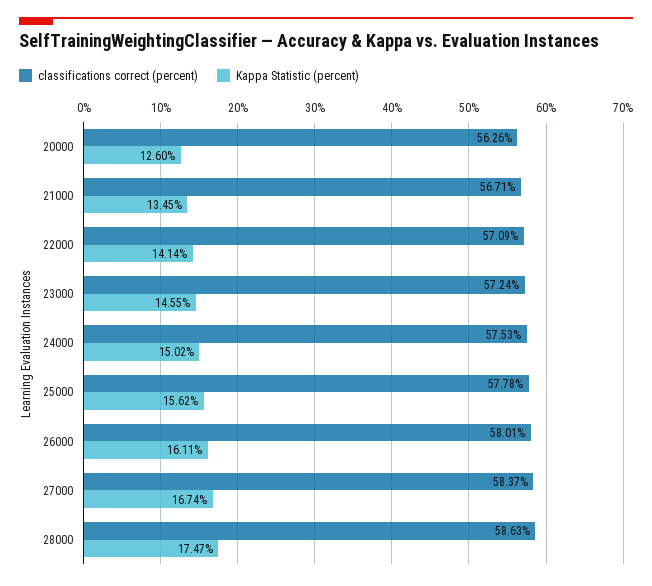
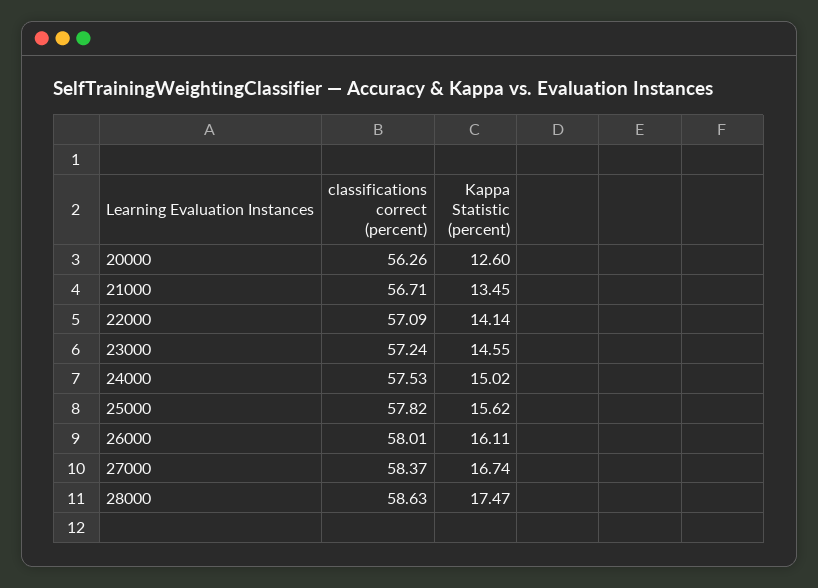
classifications correct (percent), 25000: 57.78 -> 57.82

